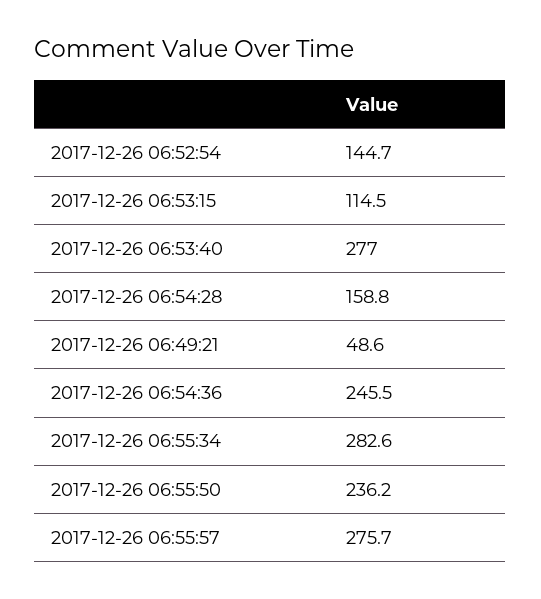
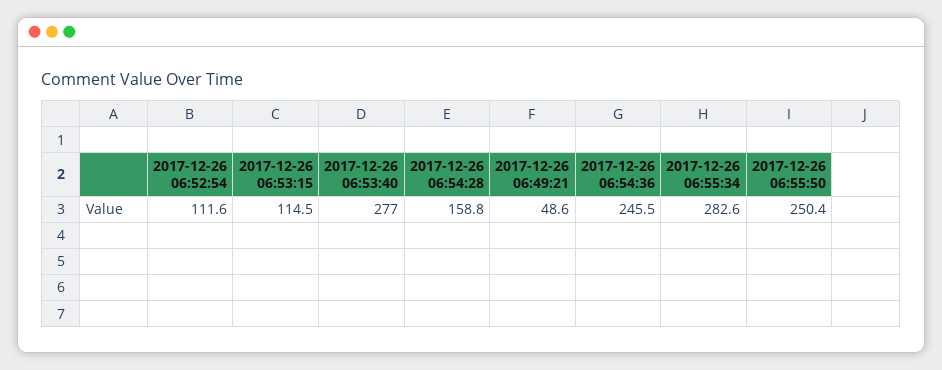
2017-12-26 06:52:54: 144.7 -> 111.6
2017-12-26 06:55:50: 236.2 -> 250.4
2017-12-26 06:55:57: 275.7 -> none

